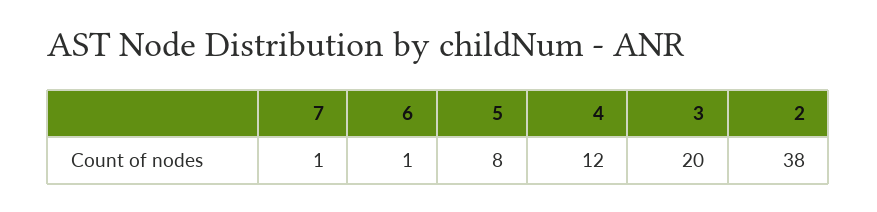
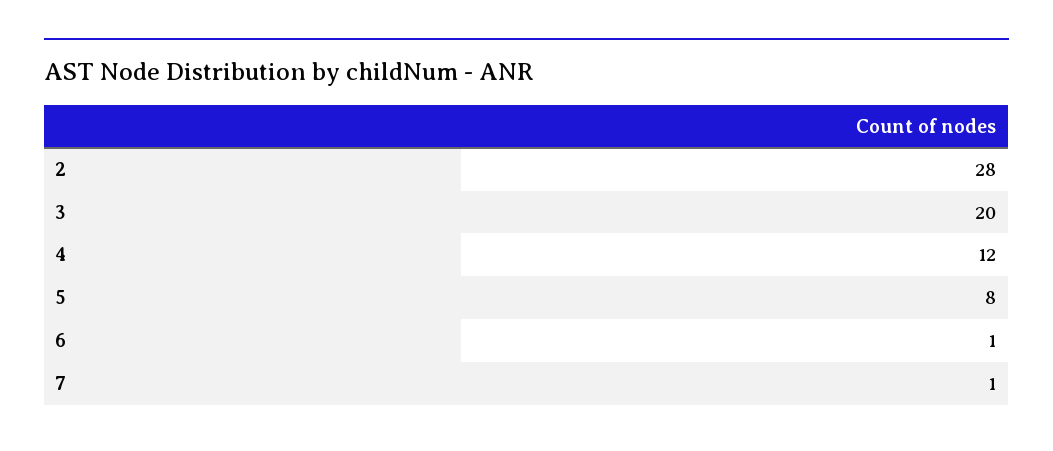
2: 38 -> 28

